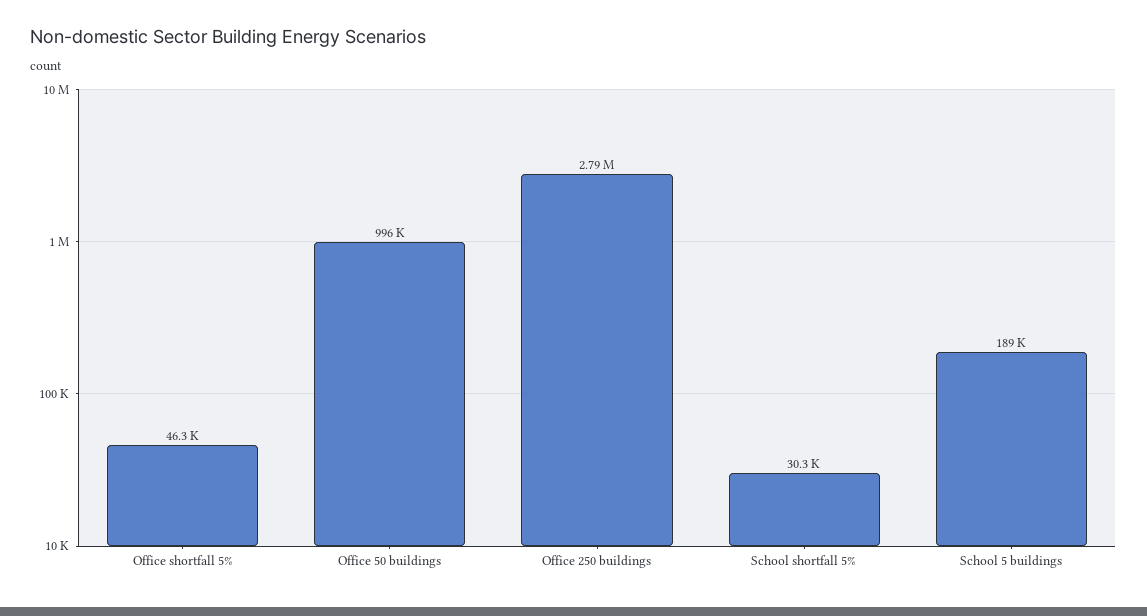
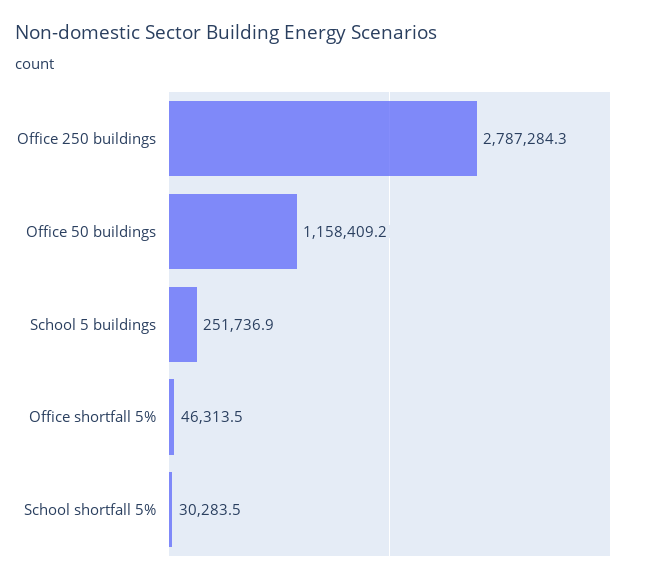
Office 50 buildings: 996000 -> 1158409.2
School 5 buildings: 189000 -> 251736.9

